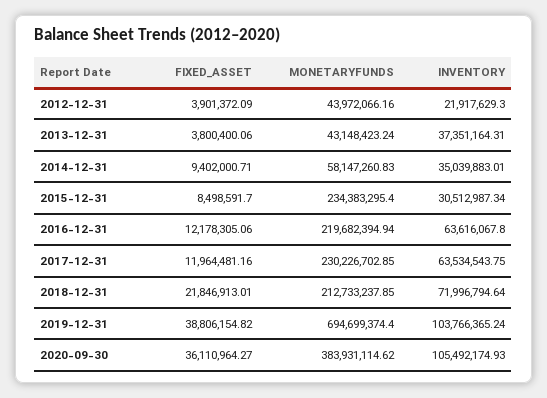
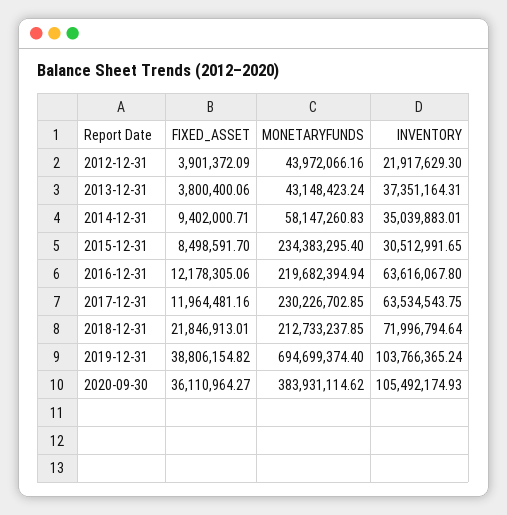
INVENTORY, 2015-12-31: 30512987.34 -> 30512991.65

